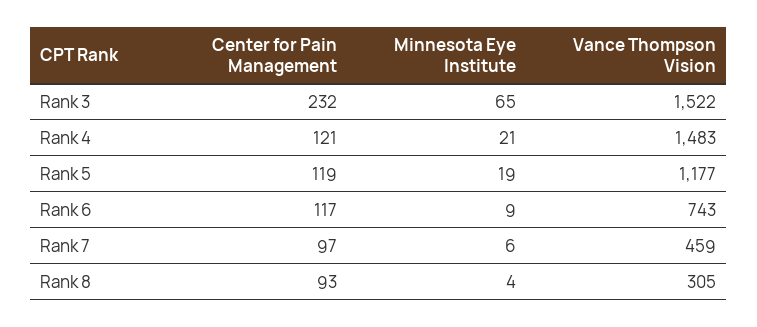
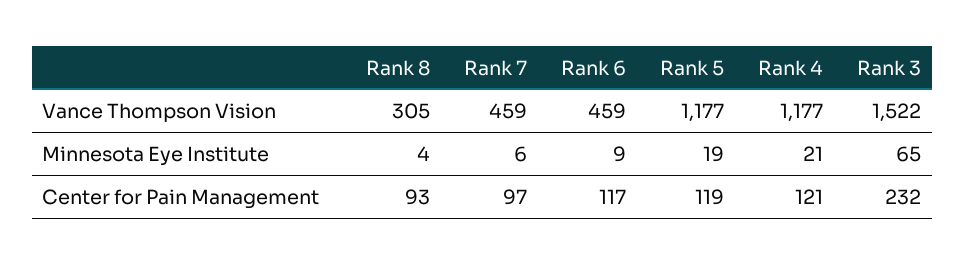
Vance Thompson Vision, Rank 4: 1483 -> 1177
Vance Thompson Vision, Rank 6: 743 -> 459

